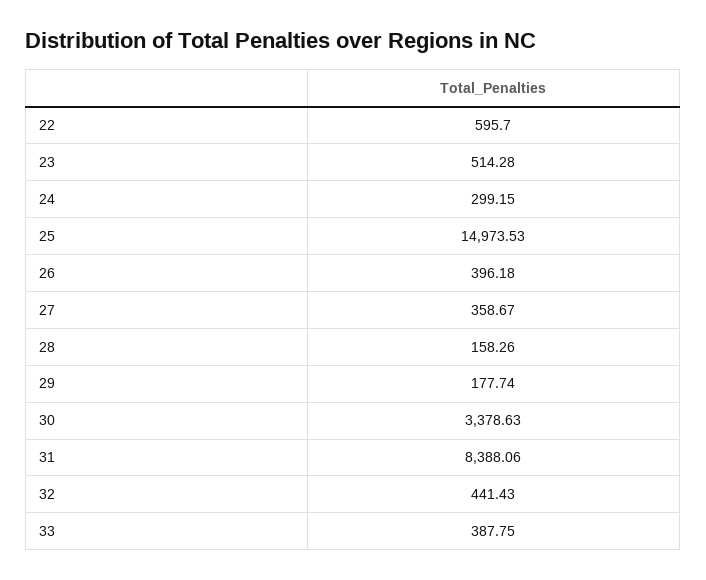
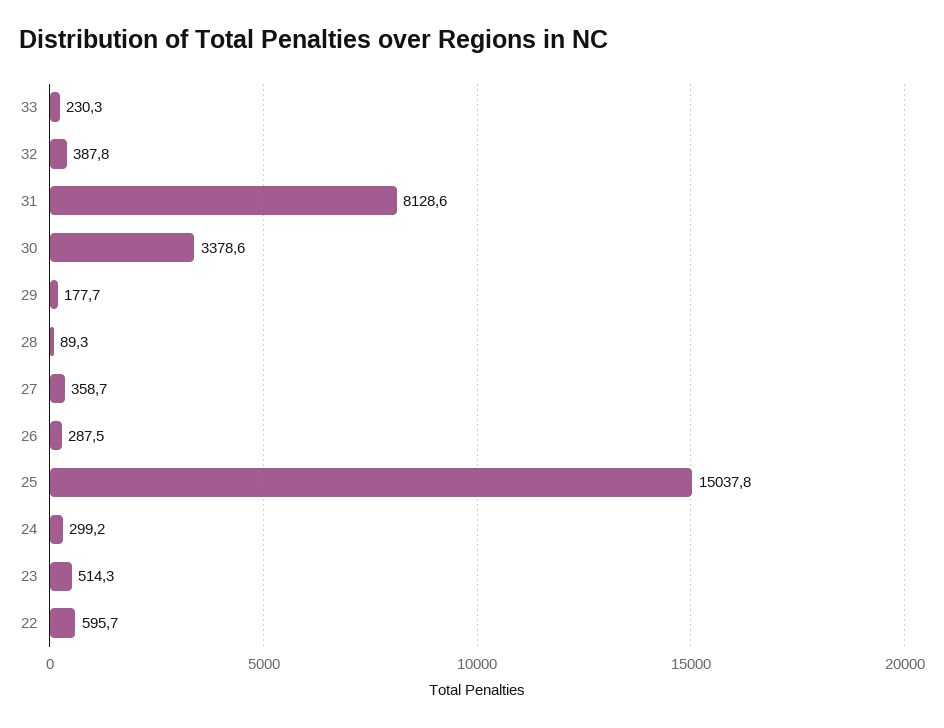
25: 14973.53 -> 15037.8
26: 396.18 -> 287.5
28: 158.26 -> 89.3
31: 8388.06 -> 8128.6
32: 441.43 -> 387.8
33: 387.75 -> 230.3

